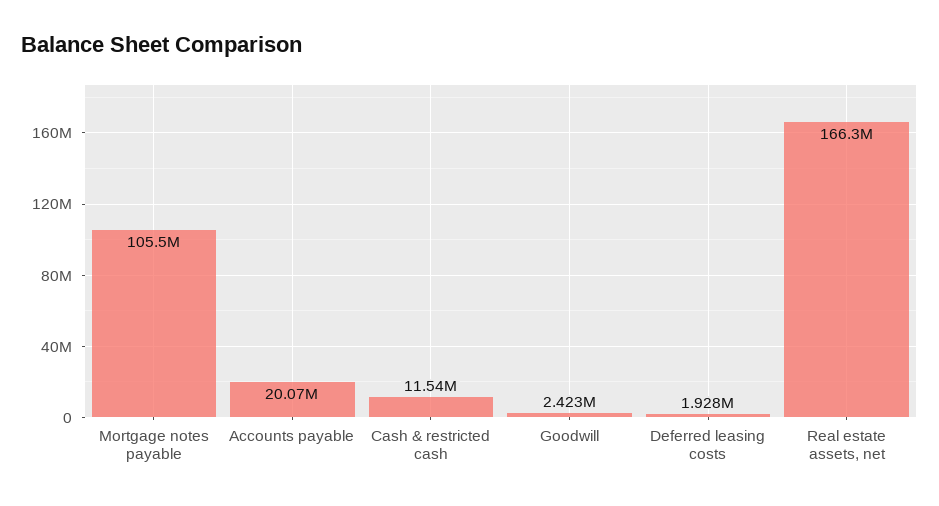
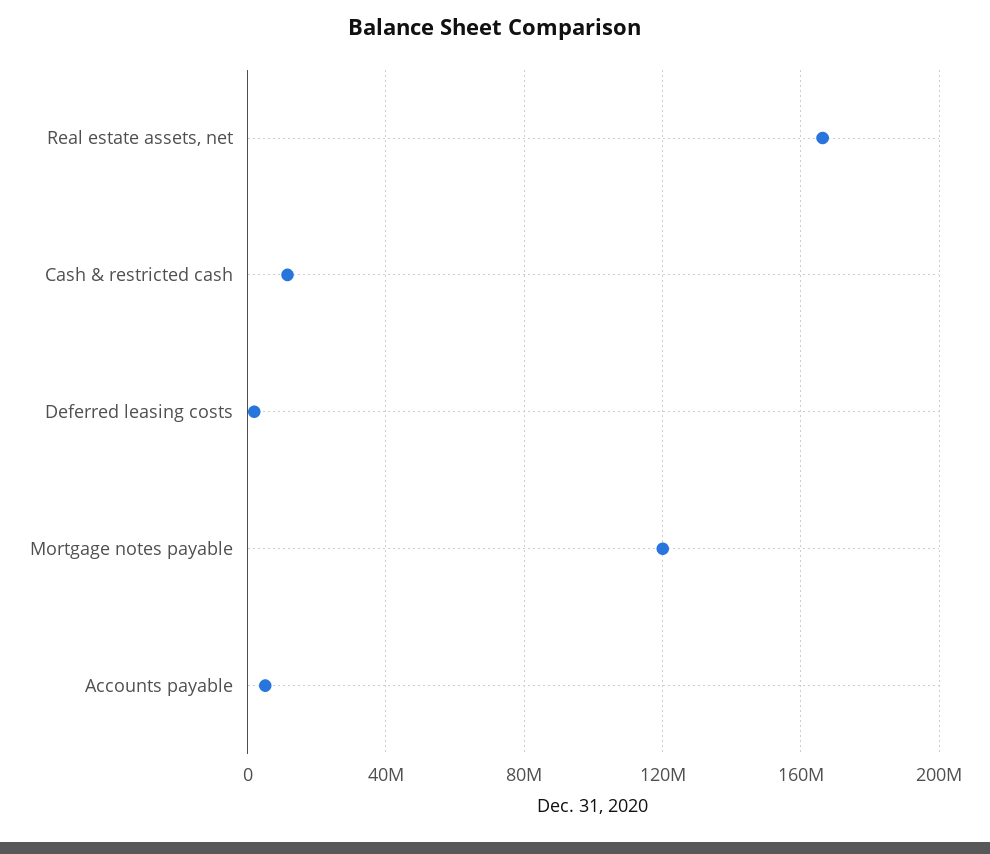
Mortgage notes payable: 105500000 -> 120000000
Accounts payable: 20070000 -> 5000000
Goodwill: 2423000 -> none

